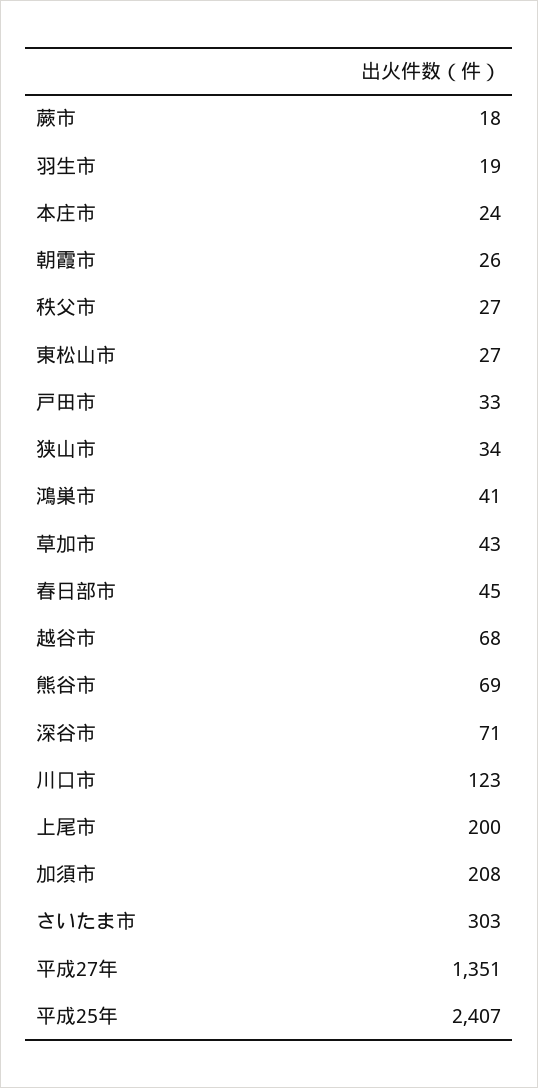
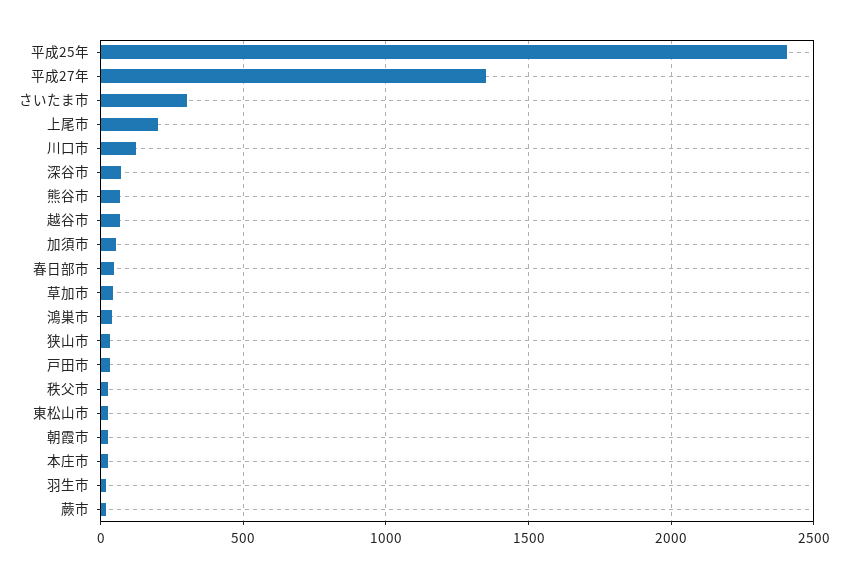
加須市: 208 -> 50

